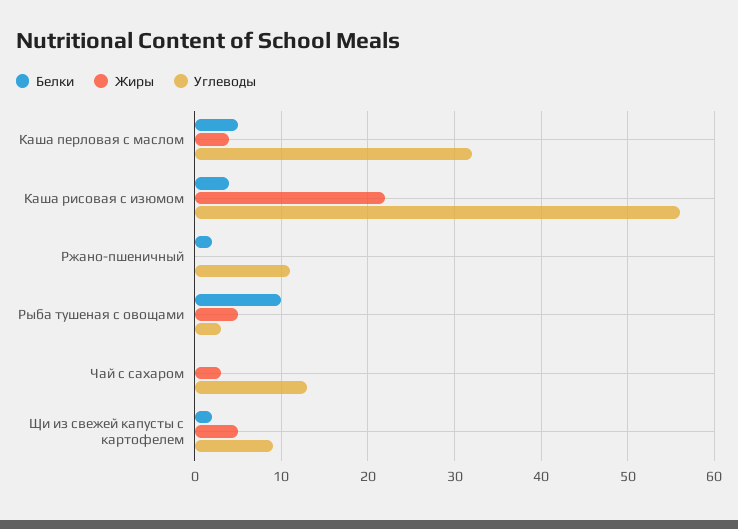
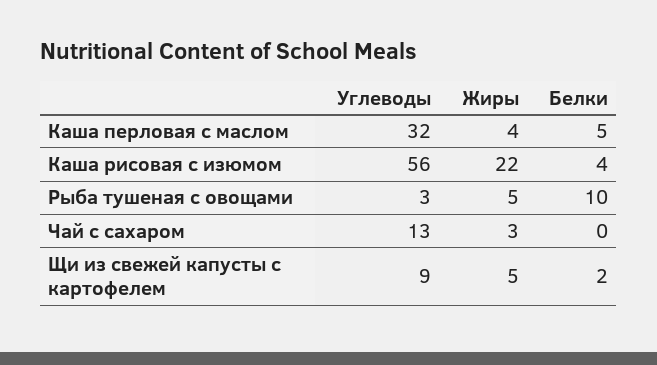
Белки, Ржано-пшеничный: 2 -> none
Жиры, Ржано-пшеничный: 0 -> none
Углеводы, Ржано-пшеничный: 11 -> none

